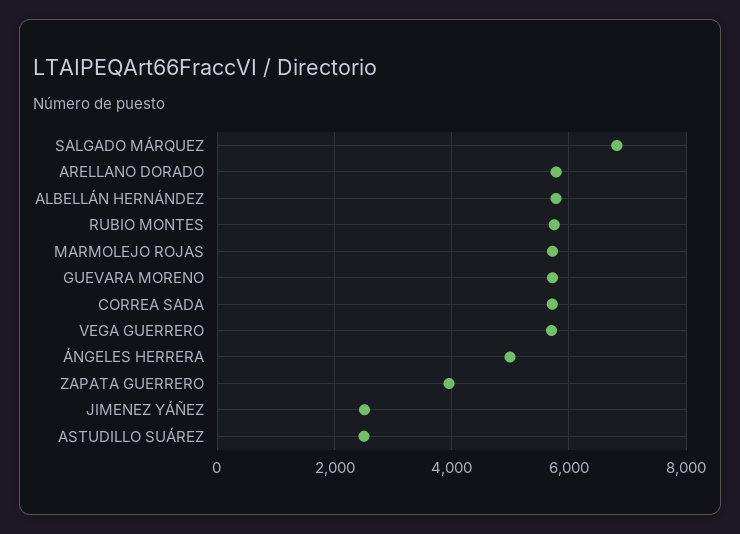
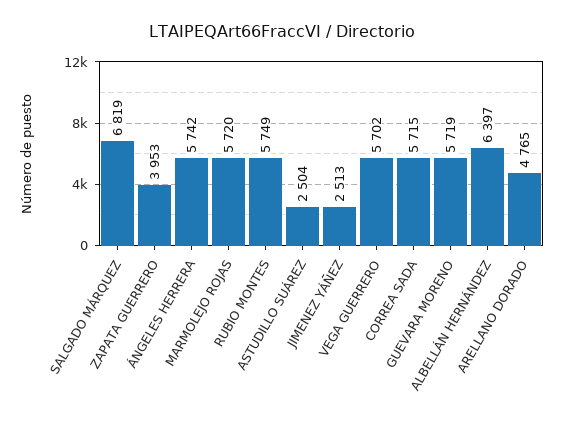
ARELLANO DORADO: 5800 -> 4765
ALBELLÁN HERNÁNDEZ: 5800 -> 6397
ÁNGELES HERRERA: 5000 -> 5742

